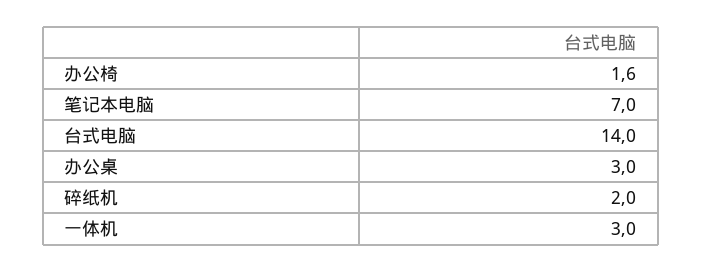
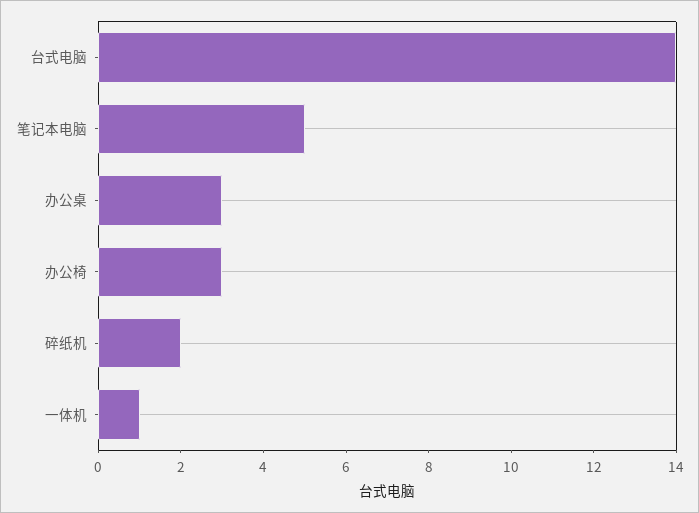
办公椅: 1.6 -> 3
笔记本电脑: 7 -> 5
一体机: 3 -> 1

